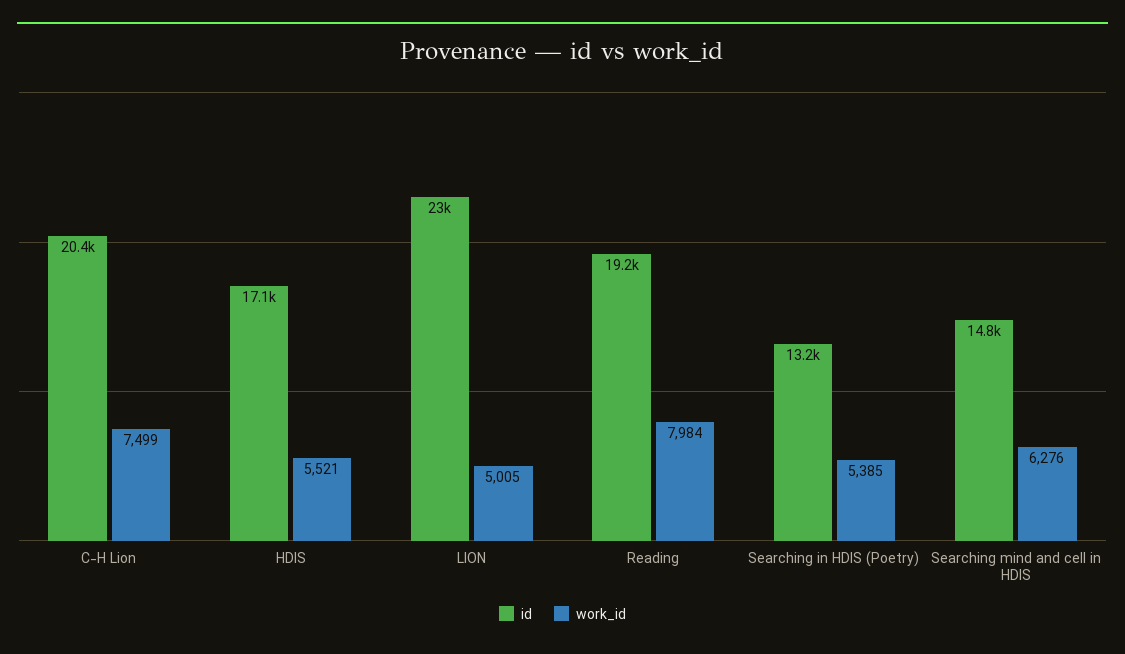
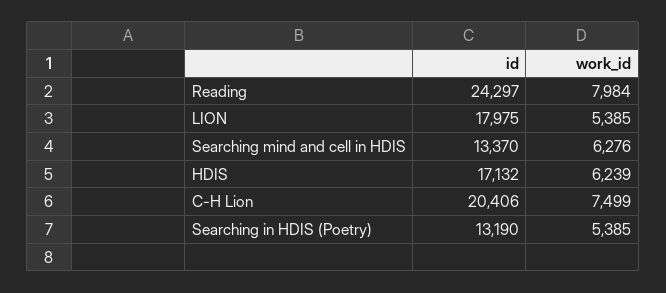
work_id, HDIS: 5521 -> 6239
id, LION: 23000 -> 17975
work_id, LION: 5005 -> 5385
id, Reading: 19200 -> 24297
id, Searching mind and cell in HDIS: 14800 -> 13370

